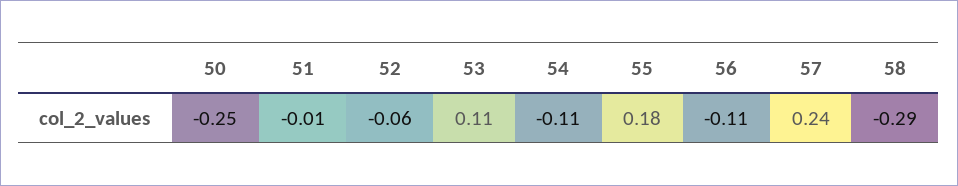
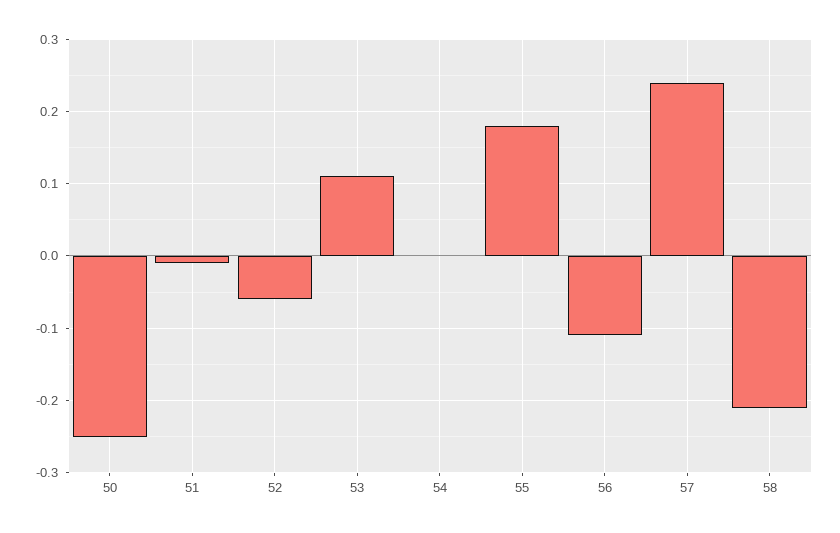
54: -0.11 -> 0
58: -0.29 -> -0.21

